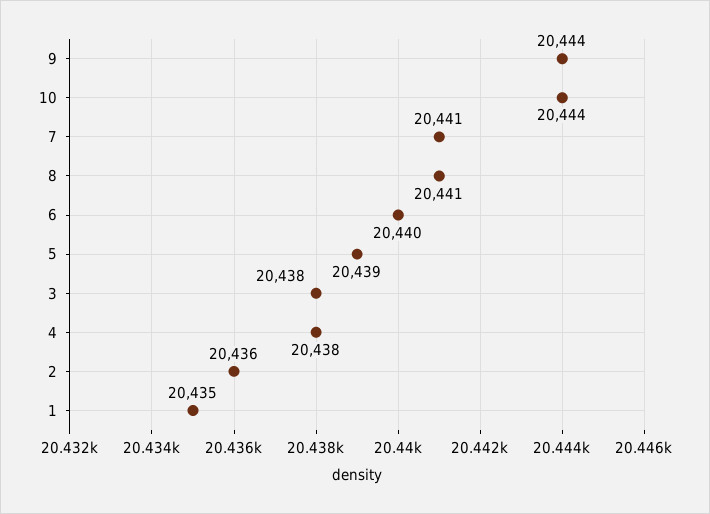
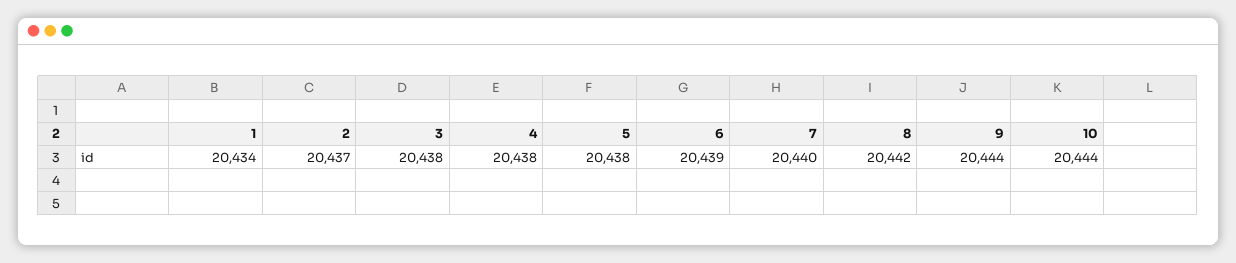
7: 20441 -> 20440
8: 20441 -> 20442
6: 20440 -> 20439
5: 20439 -> 20438
2: 20436 -> 20437
1: 20435 -> 20434

